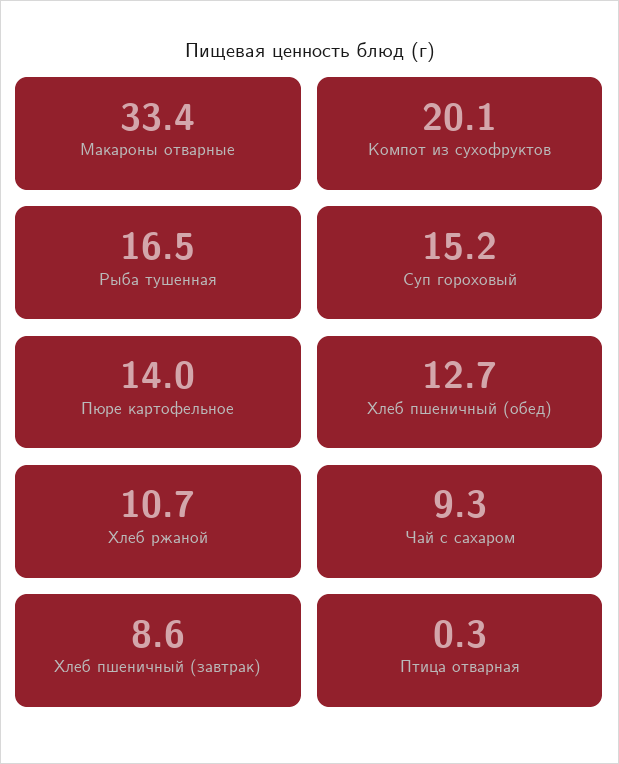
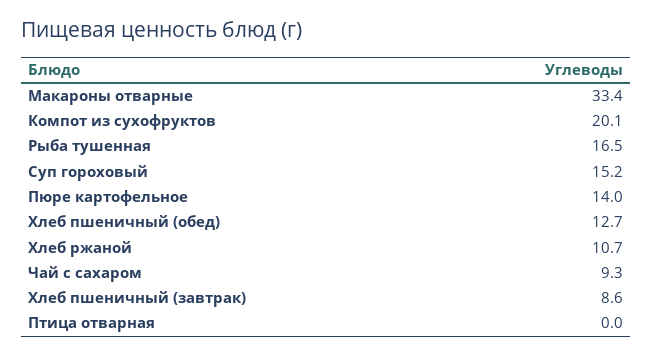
Птица отварная: 0.3 -> 0

